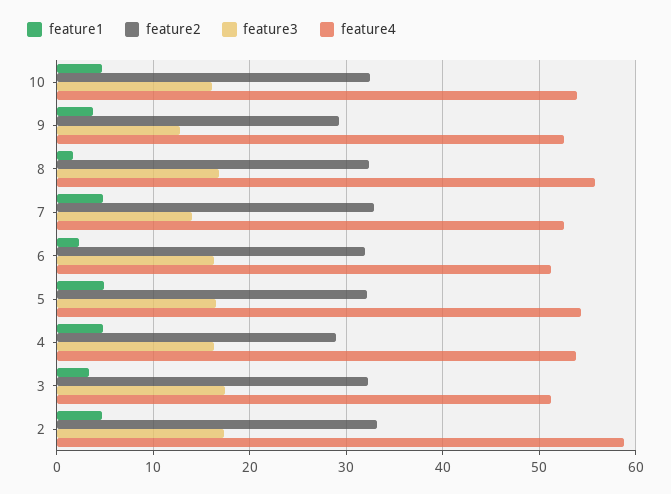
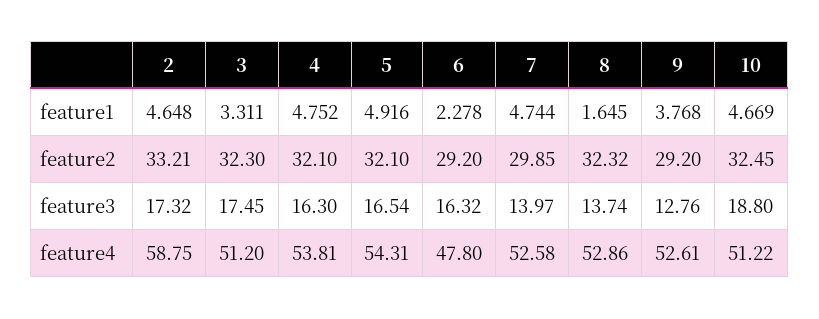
feature3, 10: 16 -> 18.8
feature4, 10: 54 -> 51.22
feature3, 8: 17 -> 13.74
feature4, 8: 56 -> 52.86
feature2, 7: 33 -> 29.85
feature2, 6: 32 -> 29.2
feature4, 6: 51 -> 47.8
feature2, 4: 29 -> 32.1

